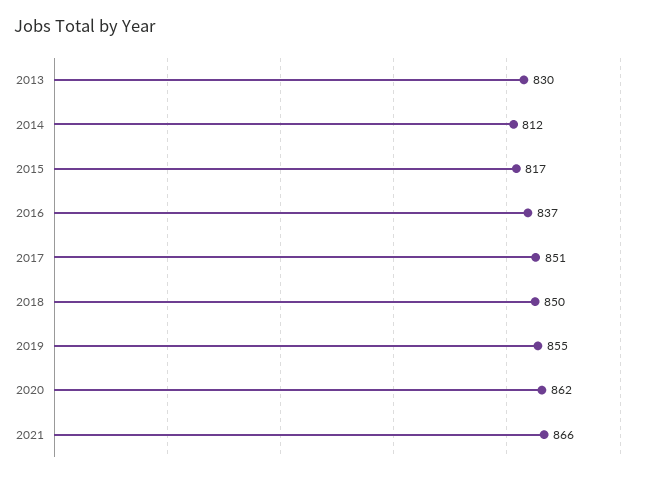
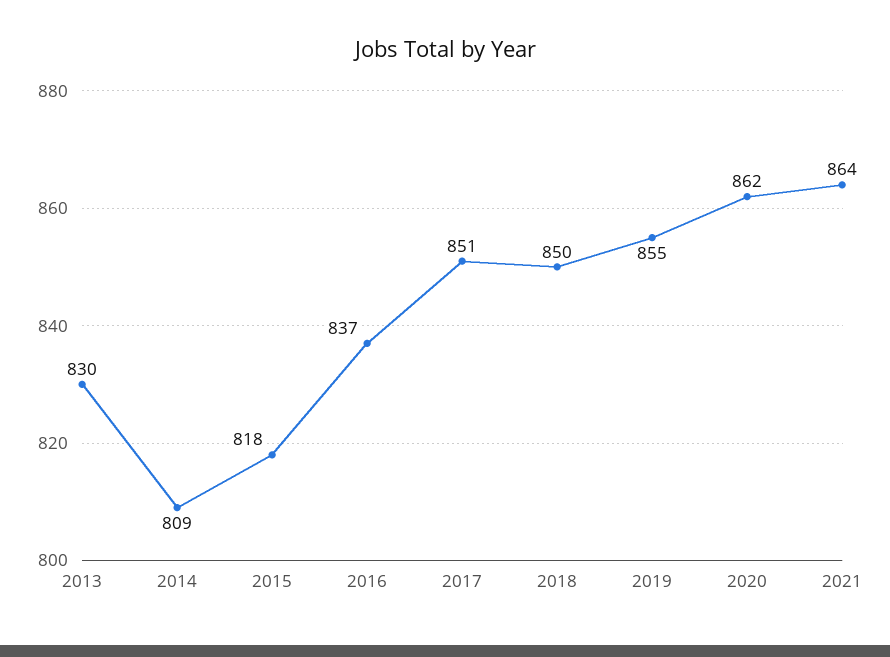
2014: 812 -> 809
2015: 817 -> 818
2021: 866 -> 864

